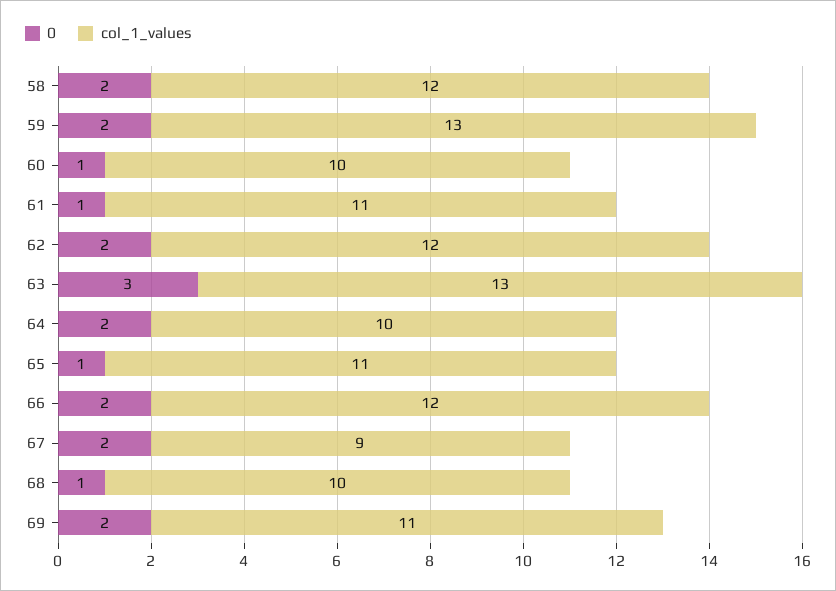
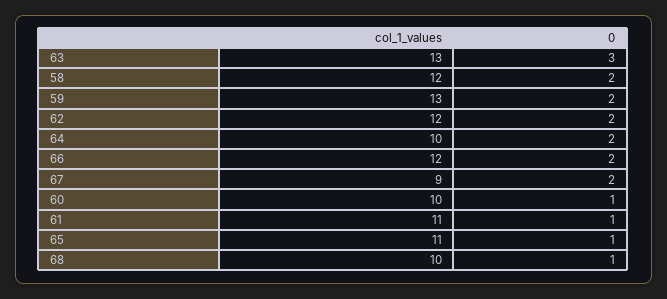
0, 69: 2 -> none
col_1_values, 69: 11 -> none

